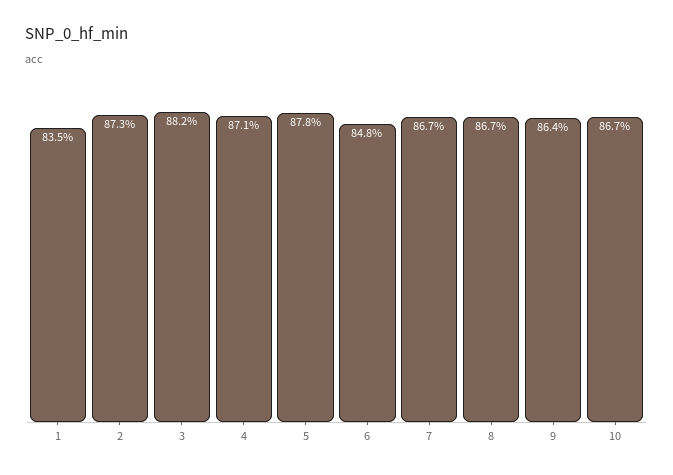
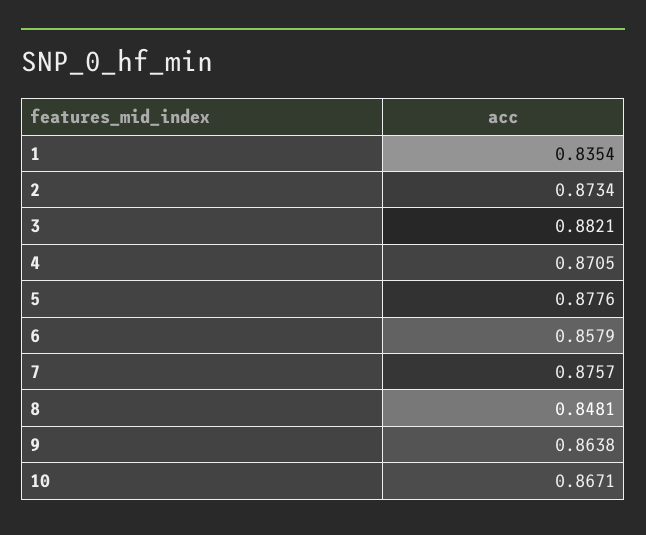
6: 0.848 -> 0.8579
7: 0.867 -> 0.8757
8: 0.867 -> 0.8481

